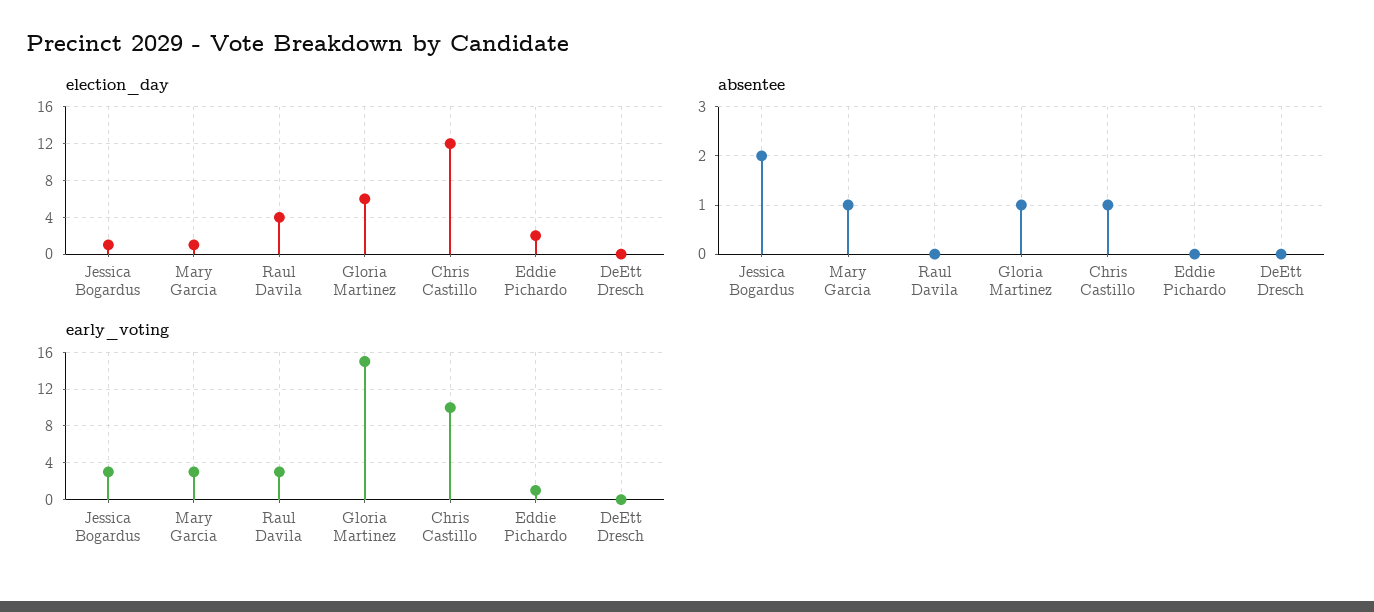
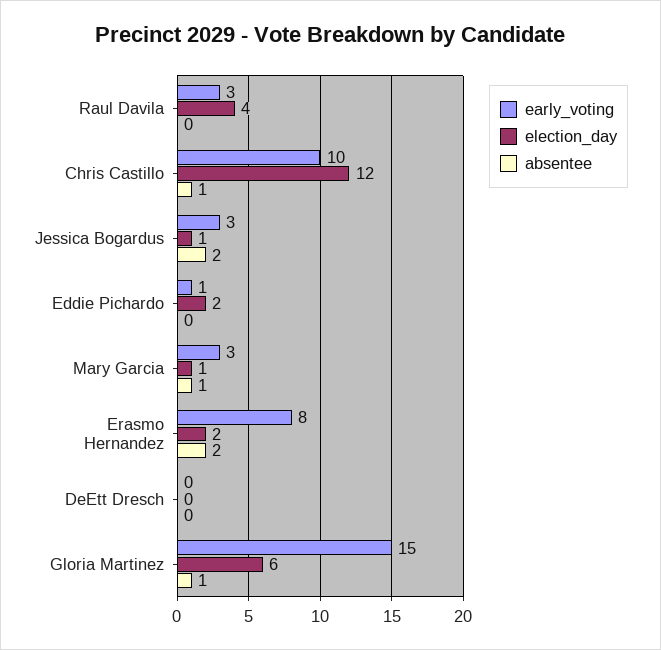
early_voting, Erasmo Hernandez: none -> 8
election_day, Erasmo Hernandez: none -> 2
absentee, Erasmo Hernandez: none -> 2

